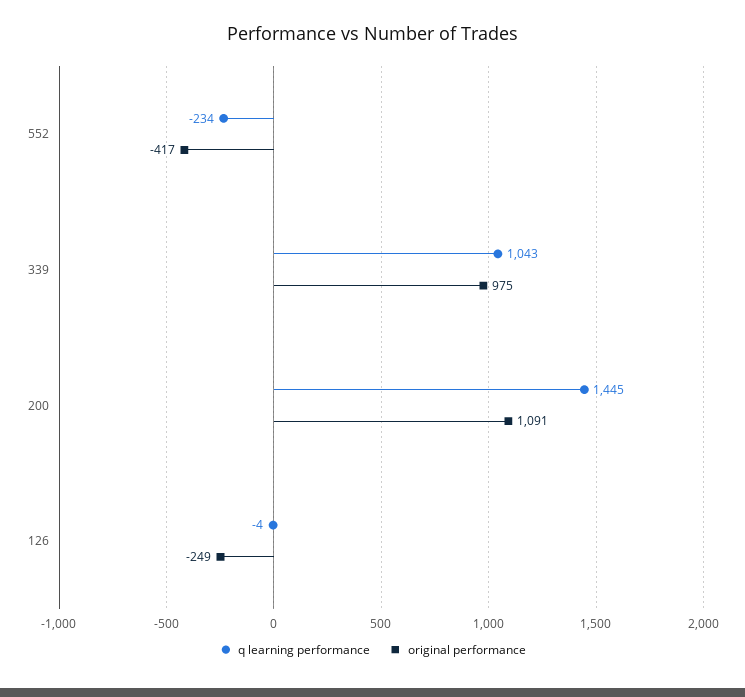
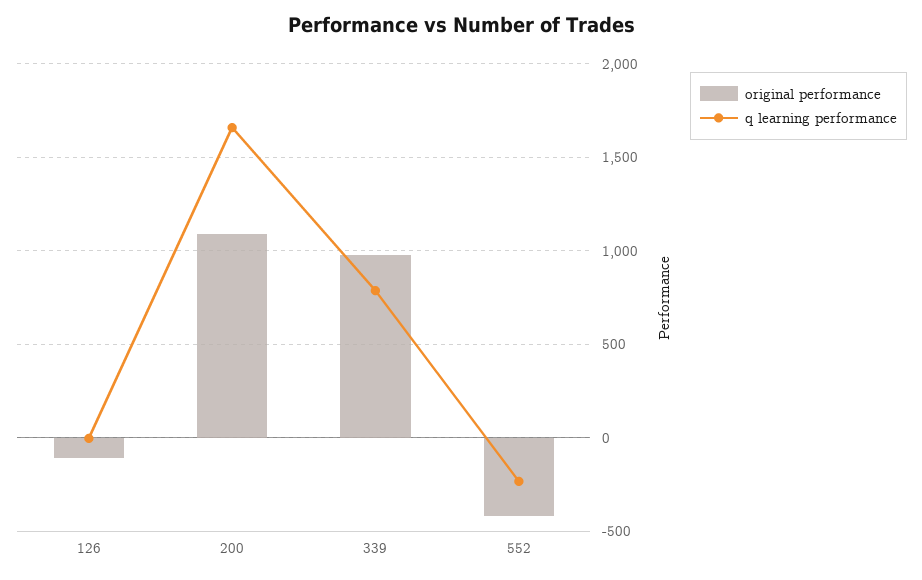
q learning performance, 339: 1043 -> 800
q learning performance, 200: 1445 -> 1650
original performance, 126: -249 -> -100

